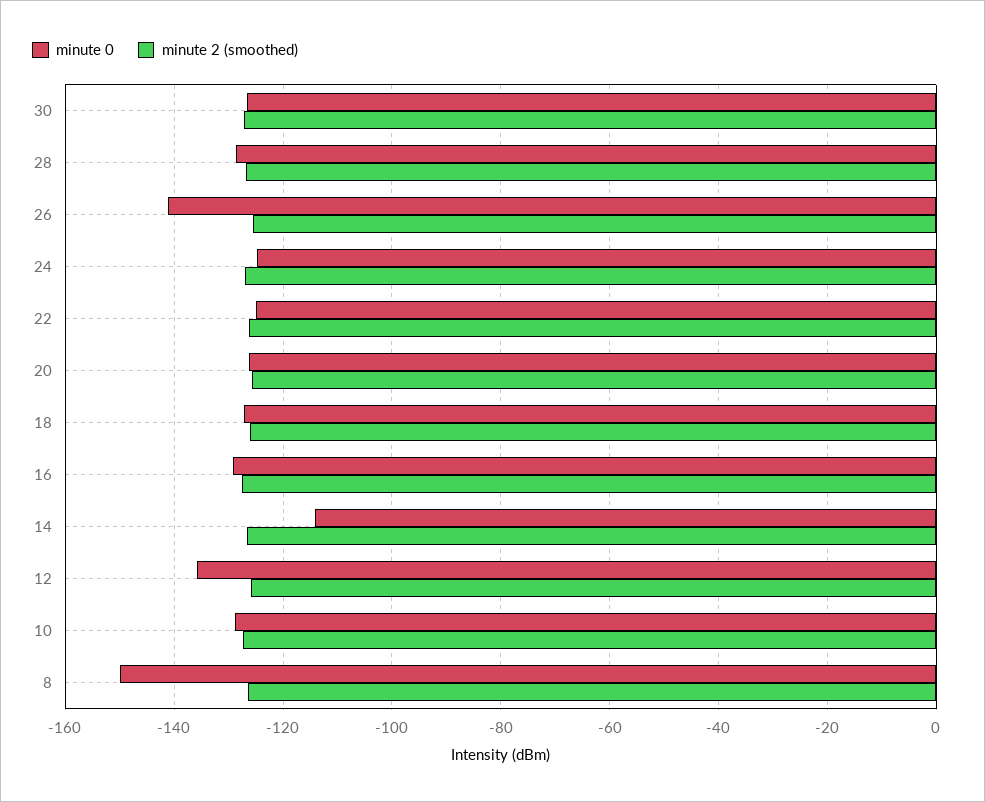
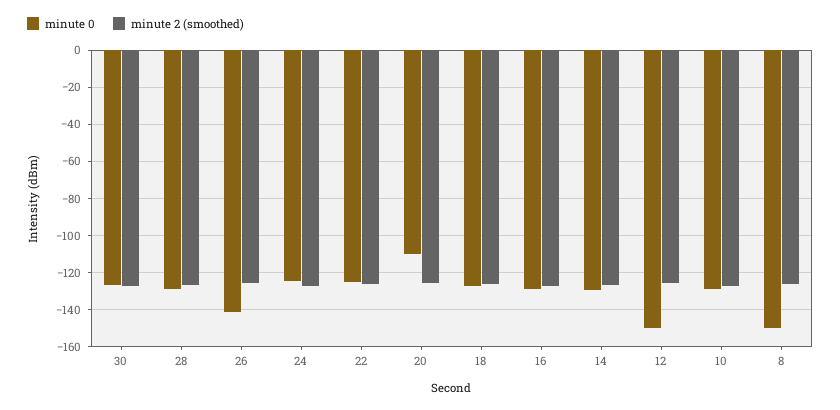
minute 0, 20: -126 -> -110
minute 0, 14: -114 -> -130
minute 0, 12: -136 -> -150

